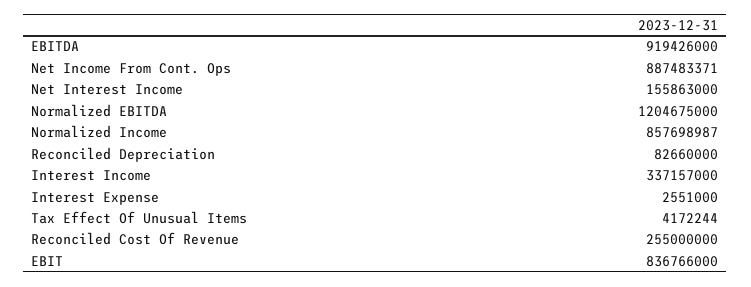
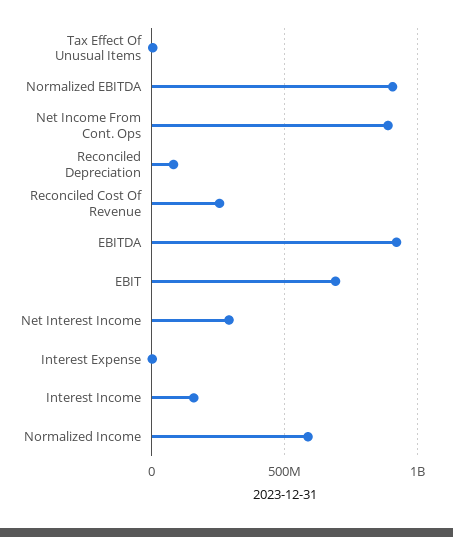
Net Interest Income: 155863000 -> 300000000
Normalized EBITDA: 1204675000 -> 900000000
Normalized Income: 857698987 -> 600000000
Interest Income: 337157000 -> 150000000
EBIT: 836766000 -> 700000000

